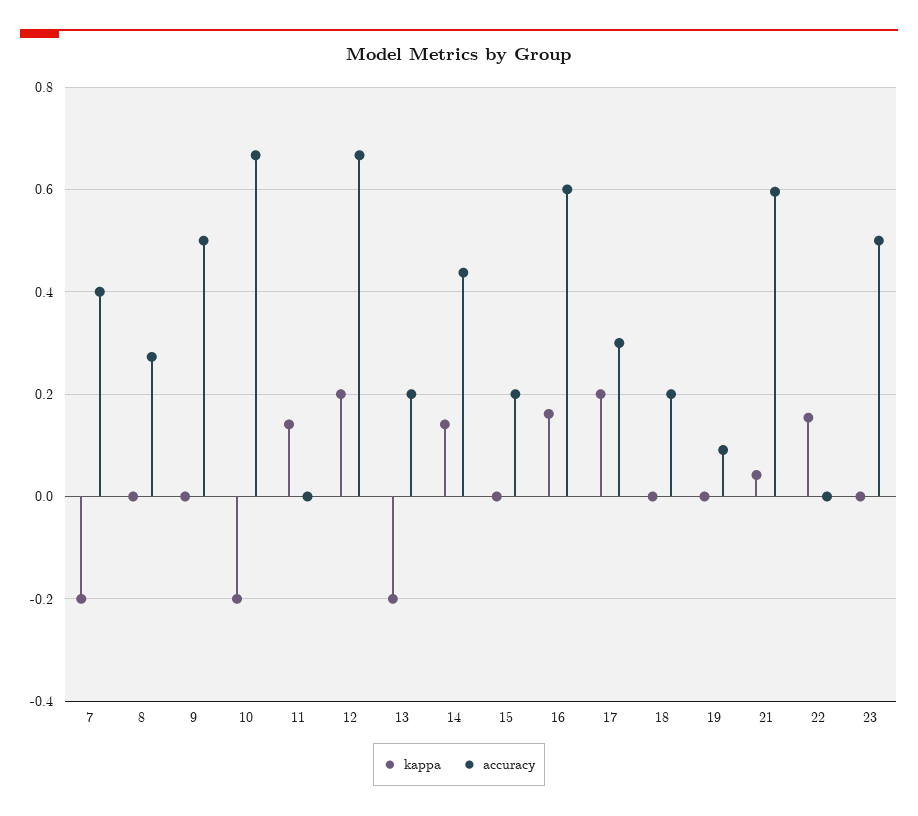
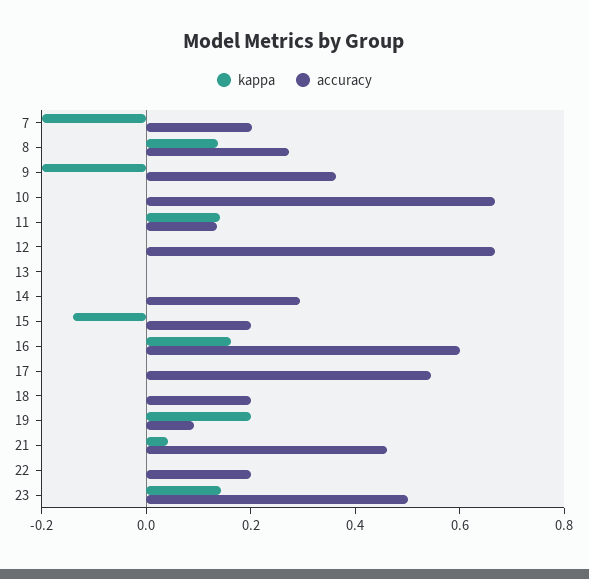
accuracy, 7: 0.4 -> 0.2
kappa, 8: 0 -> 0.15
kappa, 9: 0 -> -0.2
accuracy, 9: 0.5 -> 0.35
kappa, 10: -0.2 -> 0
accuracy, 11: 0 -> 0.15
kappa, 12: 0.2 -> 0
kappa, 13: -0.2 -> 0
accuracy, 13: 0.2 -> 0
kappa, 14: 0.14 -> 0
accuracy, 14: 0.44 -> 0.3
kappa, 15: 0 -> -0.15
kappa, 17: 0.2 -> 0
accuracy, 17: 0.3 -> 0.55
kappa, 19: 0 -> 0.2
accuracy, 21: 0.6 -> 0.45
kappa, 22: 0.16 -> 0
accuracy, 22: 0 -> 0.2
kappa, 23: 0 -> 0.15

